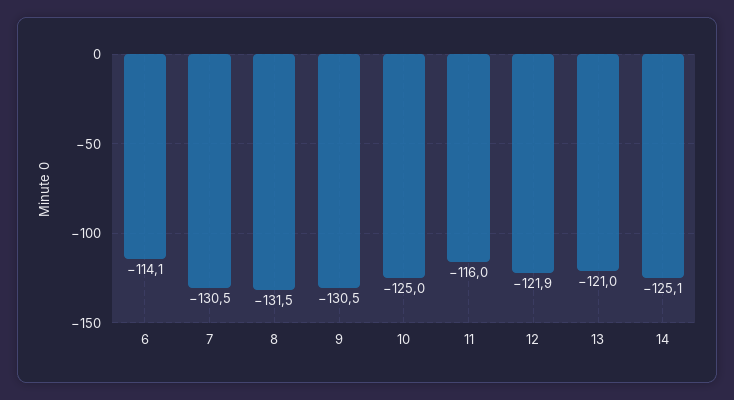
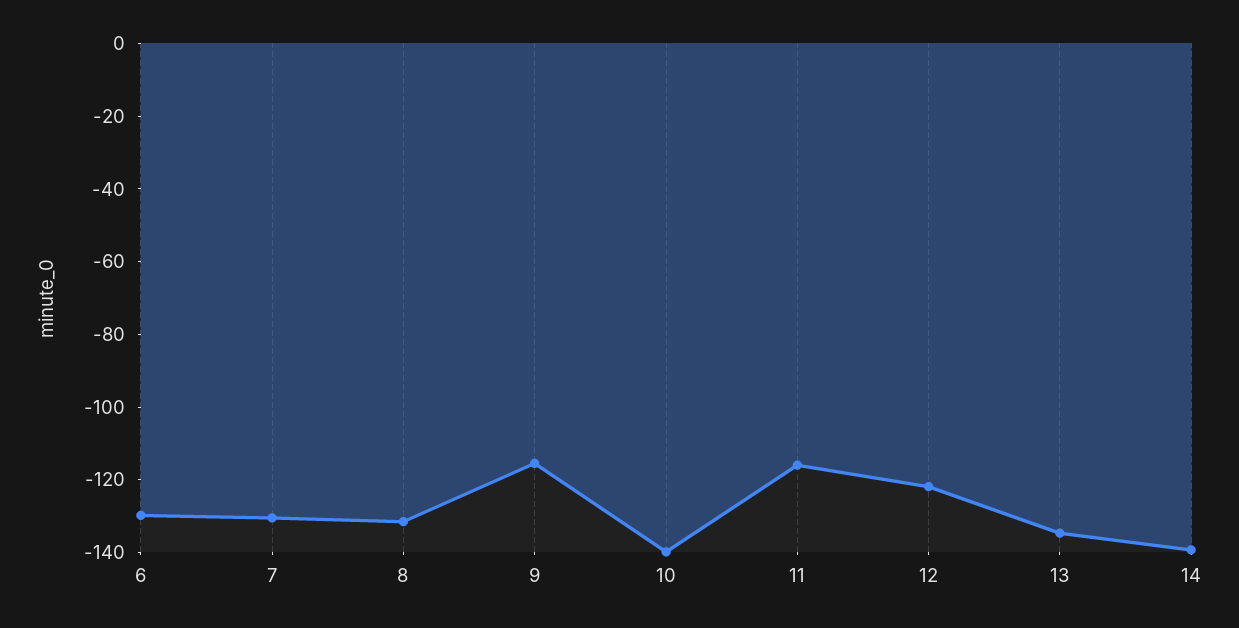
6: -114.1 -> -130
9: -130.5 -> -115
10: -125 -> -140
13: -121 -> -135
14: -125.1 -> -140

